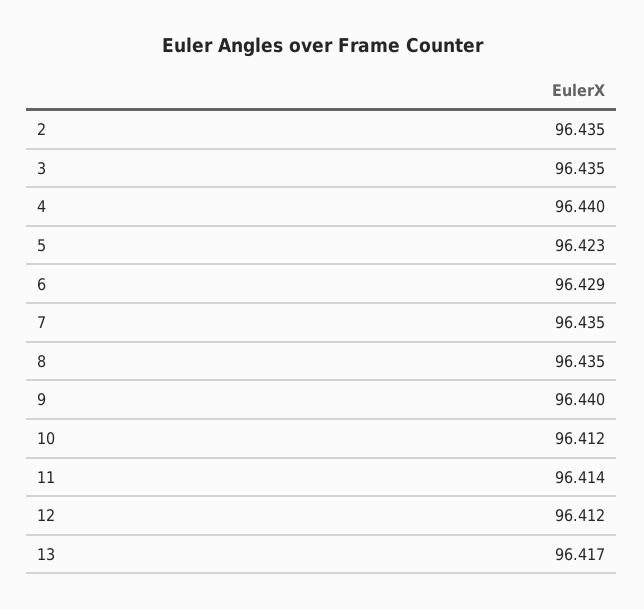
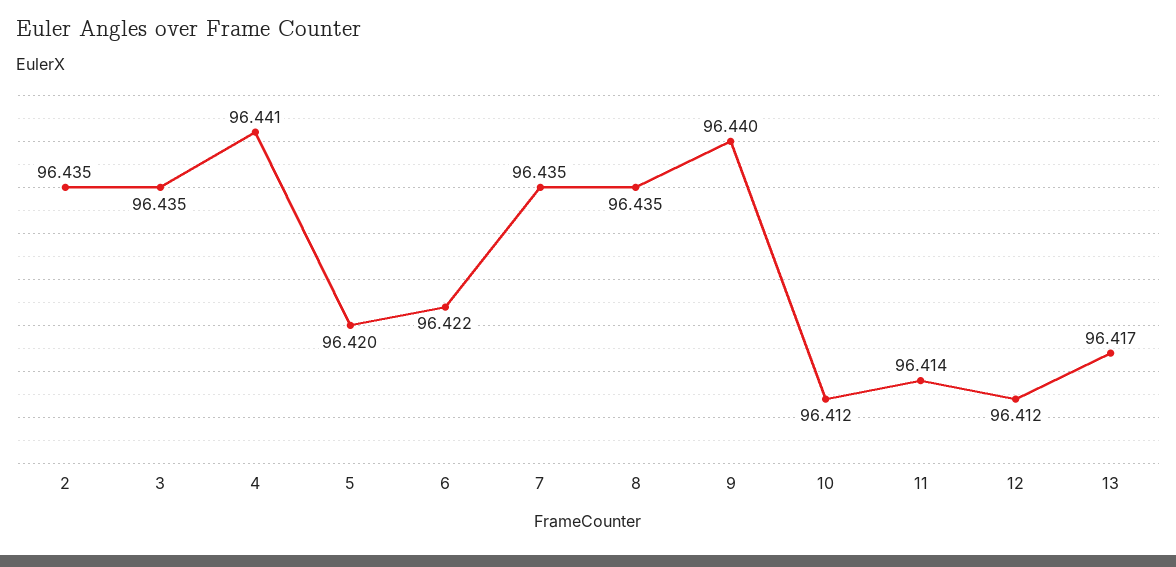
4: 96.44 -> 96.441
5: 96.423 -> 96.42
6: 96.429 -> 96.422

